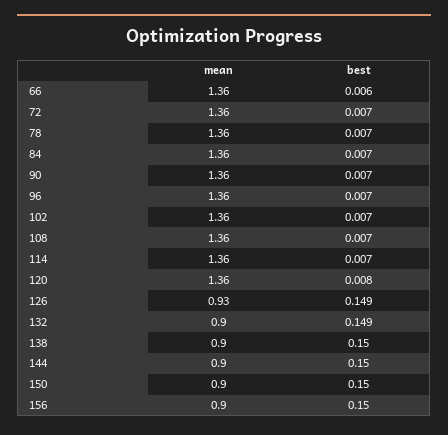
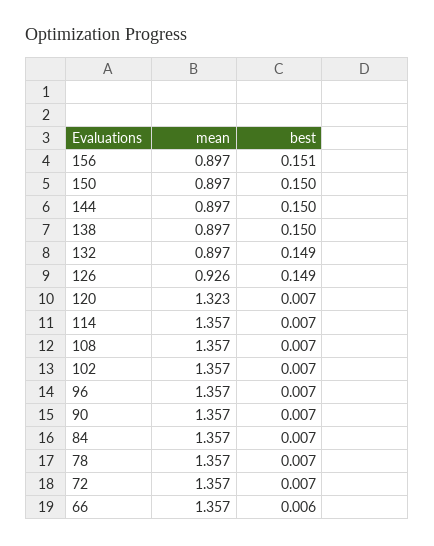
mean, 120: 1.36 -> 1.323
best, 120: 0.008 -> 0.007
best, 156: 0.15 -> 0.151

